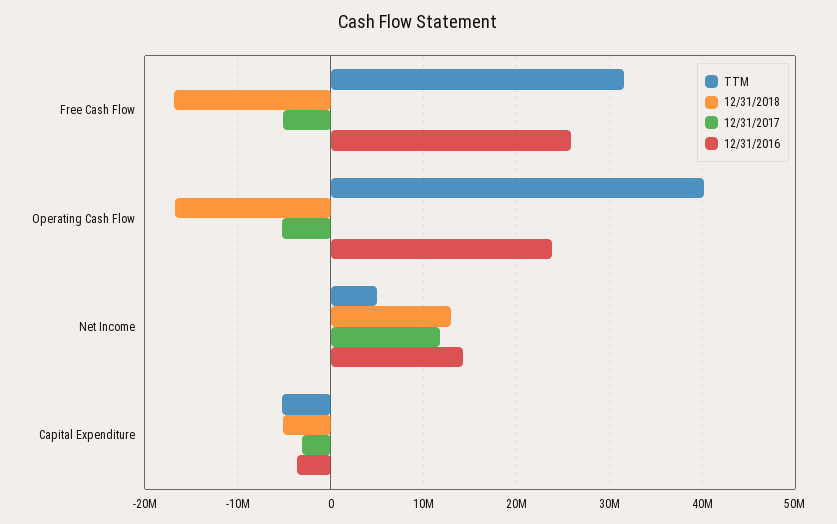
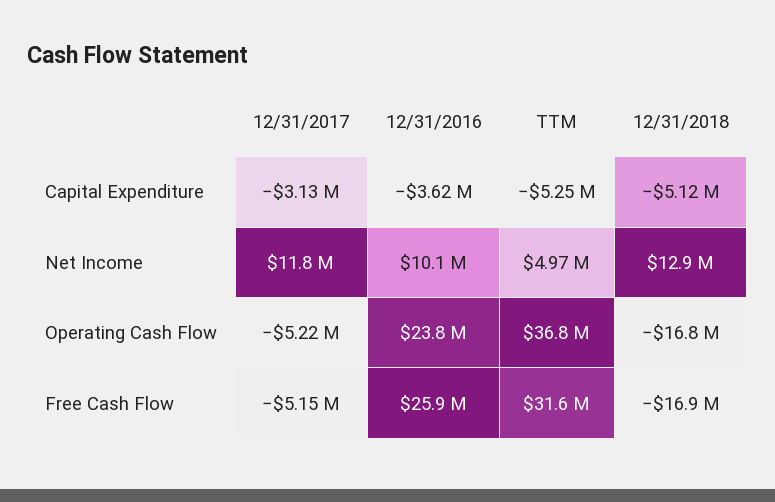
TTM, Operating Cash Flow: 40000000 -> 36800000
12/31/2016, Net Income: 14000000 -> 10100000

